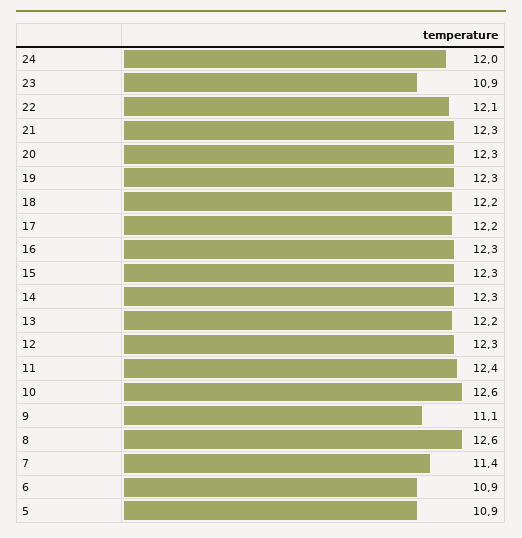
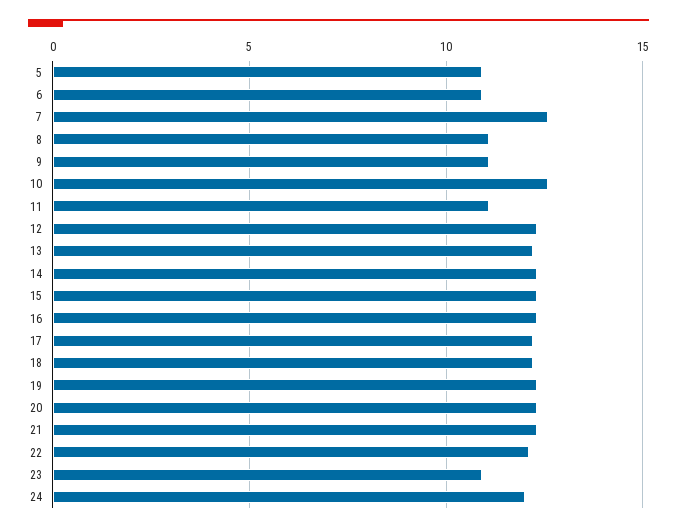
11: 12.4 -> 11
8: 12.6 -> 11
7: 11.4 -> 12.5

